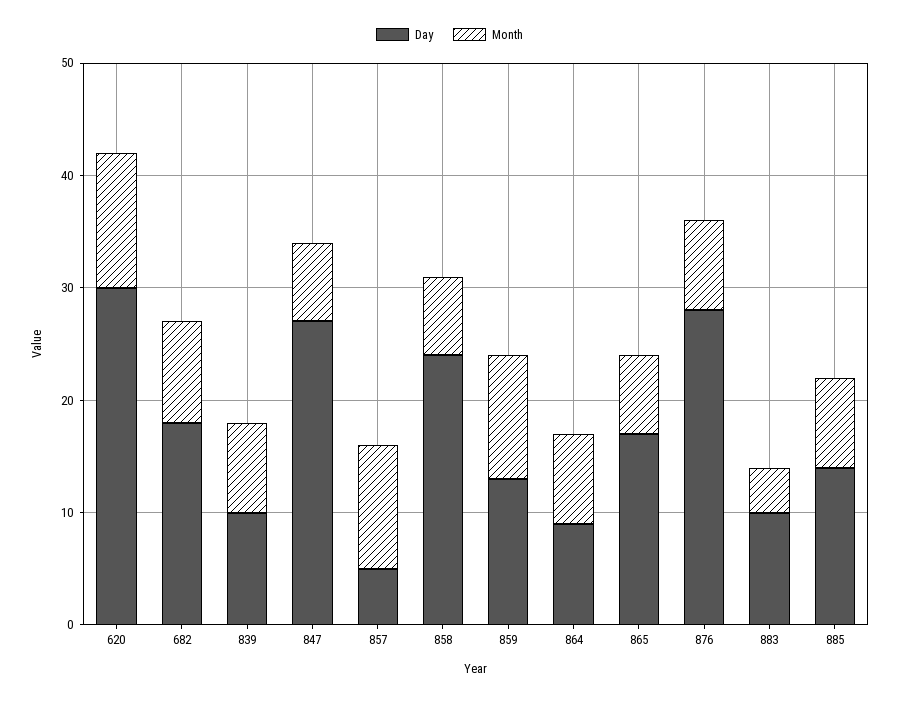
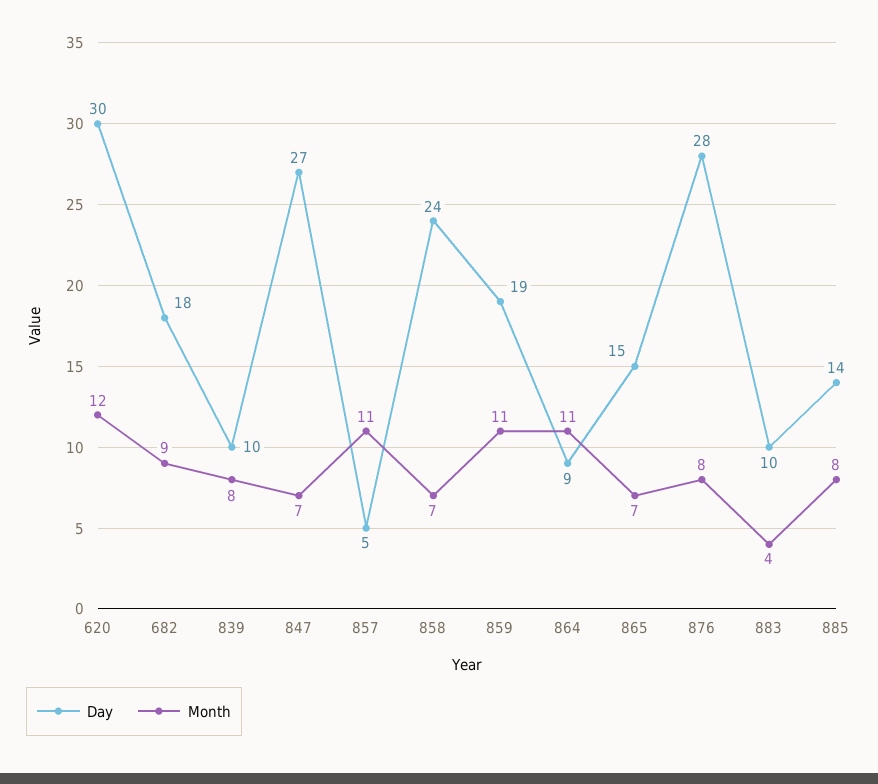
Day, 859: 13 -> 19
Month, 864: 8 -> 11
Day, 865: 17 -> 15

